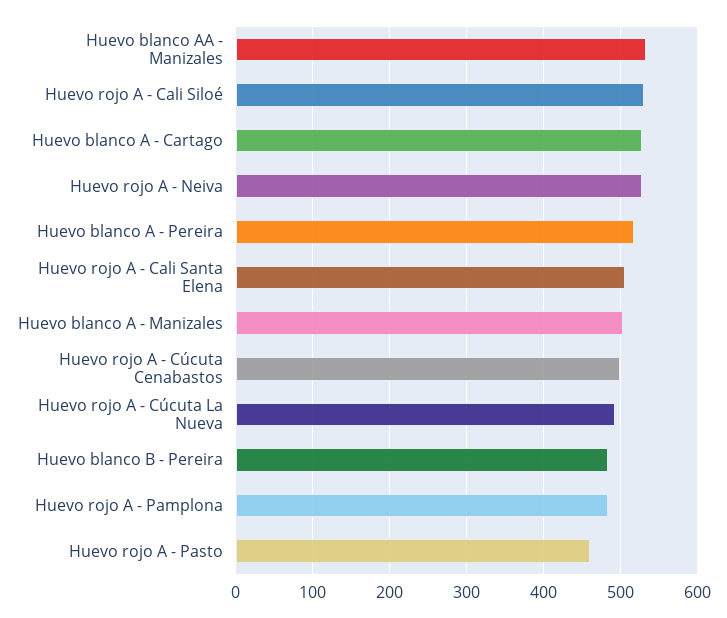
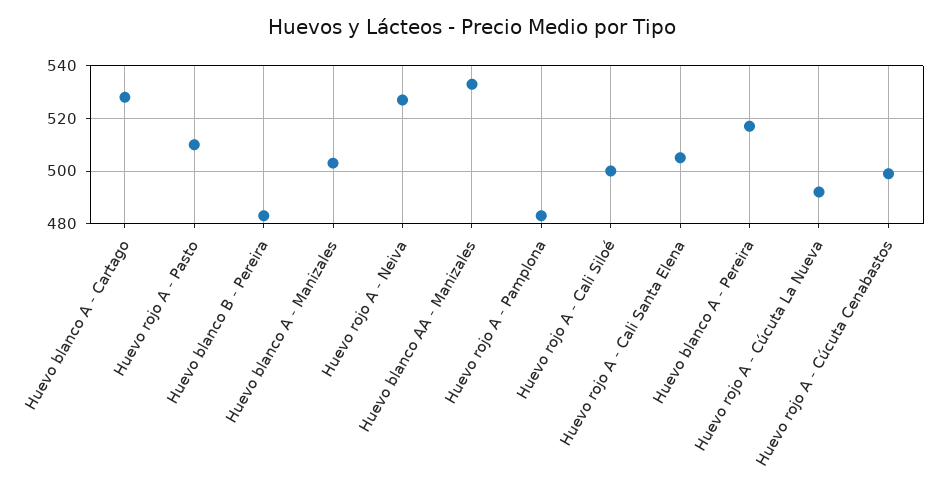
Huevo rojo A - Cali Siloé: 530 -> 500
Huevo rojo A - Pasto: 460 -> 510

